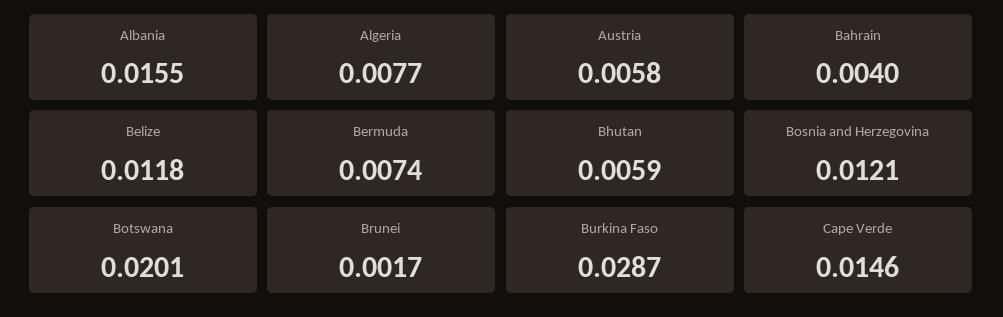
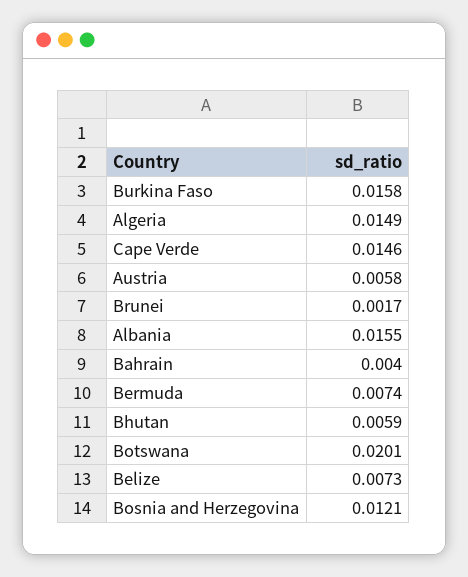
Algeria: 0.0077 -> 0.0149
Belize: 0.0118 -> 0.0073
Burkina Faso: 0.0287 -> 0.0158

